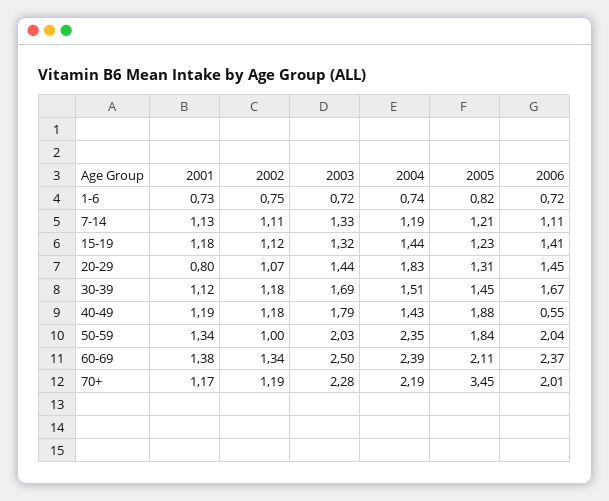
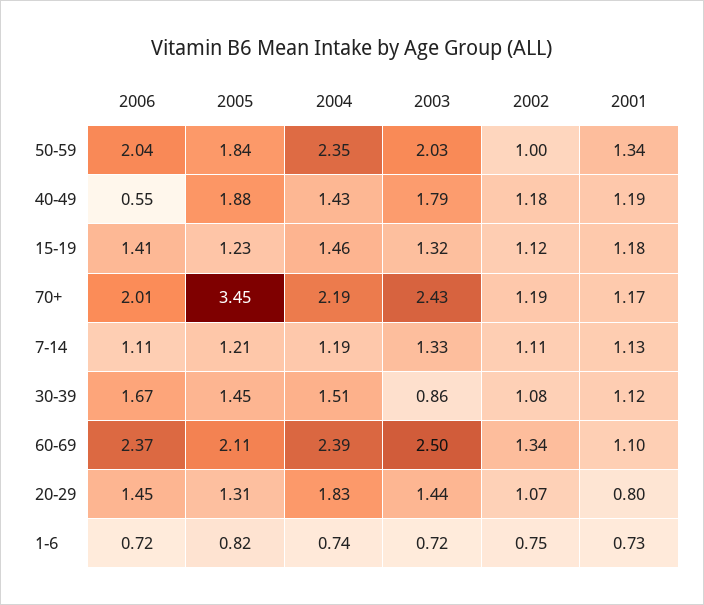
2004, 15-19: 1.44 -> 1.46
2002, 30-39: 1.18 -> 1.08
2003, 30-39: 1.69 -> 0.86
2001, 60-69: 1.38 -> 1.1
2003, 70+: 2.28 -> 2.43

